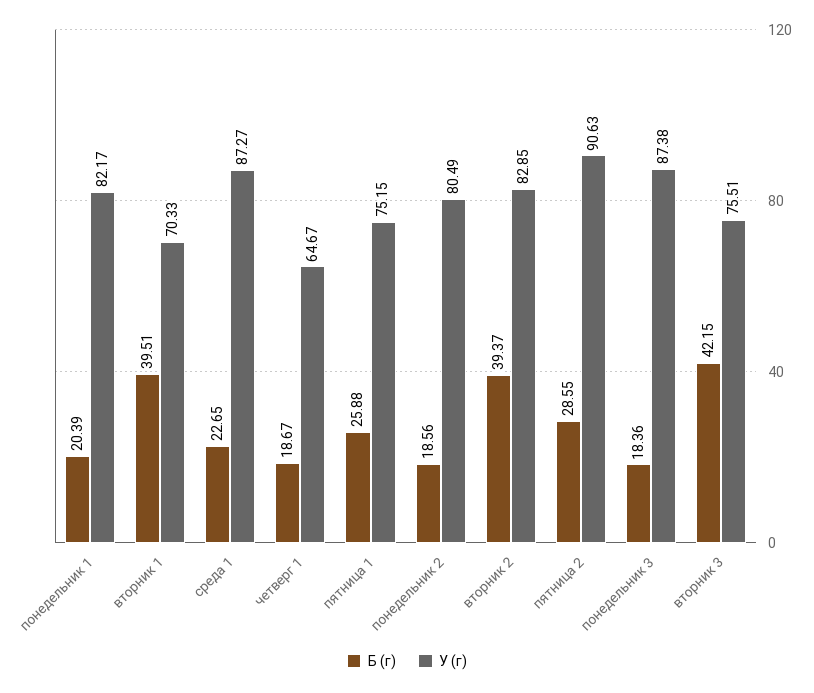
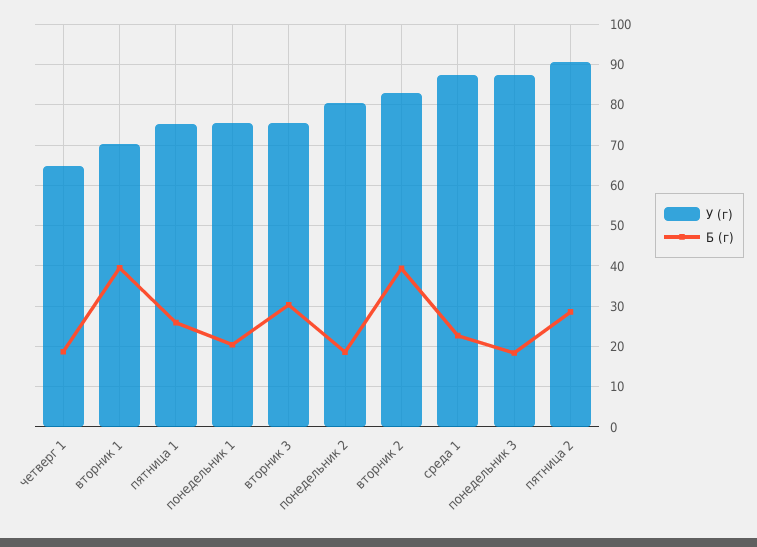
У (г), понедельник 1: 82.17 -> 76
Б (г), вторник 3: 42.15 -> 30

